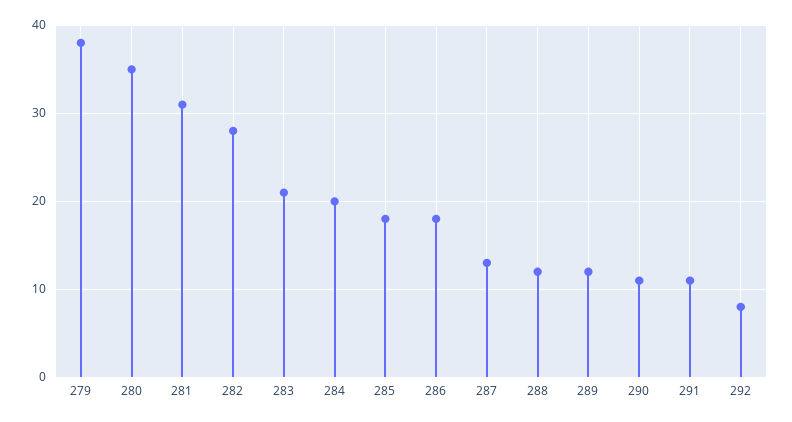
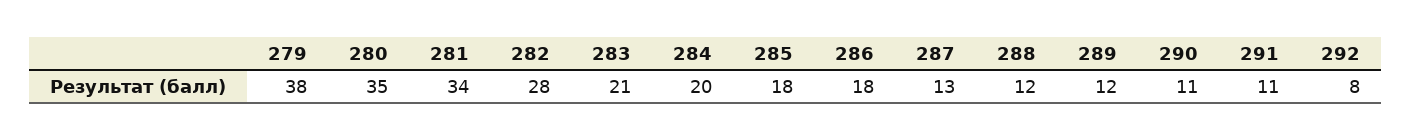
281: 31 -> 34

